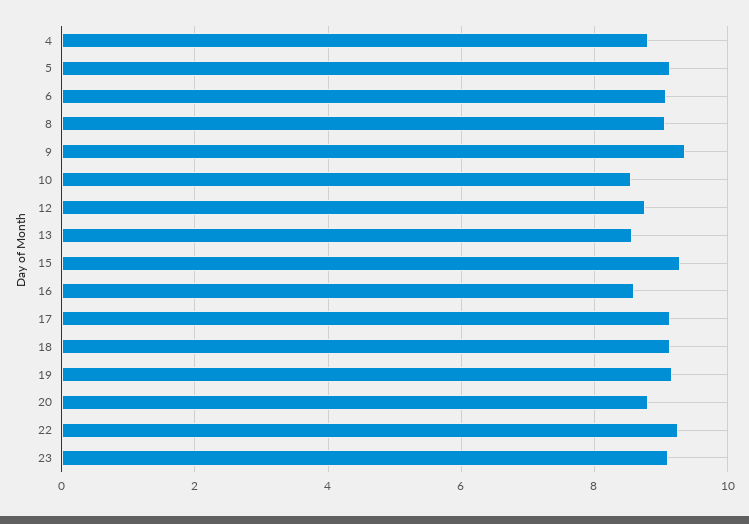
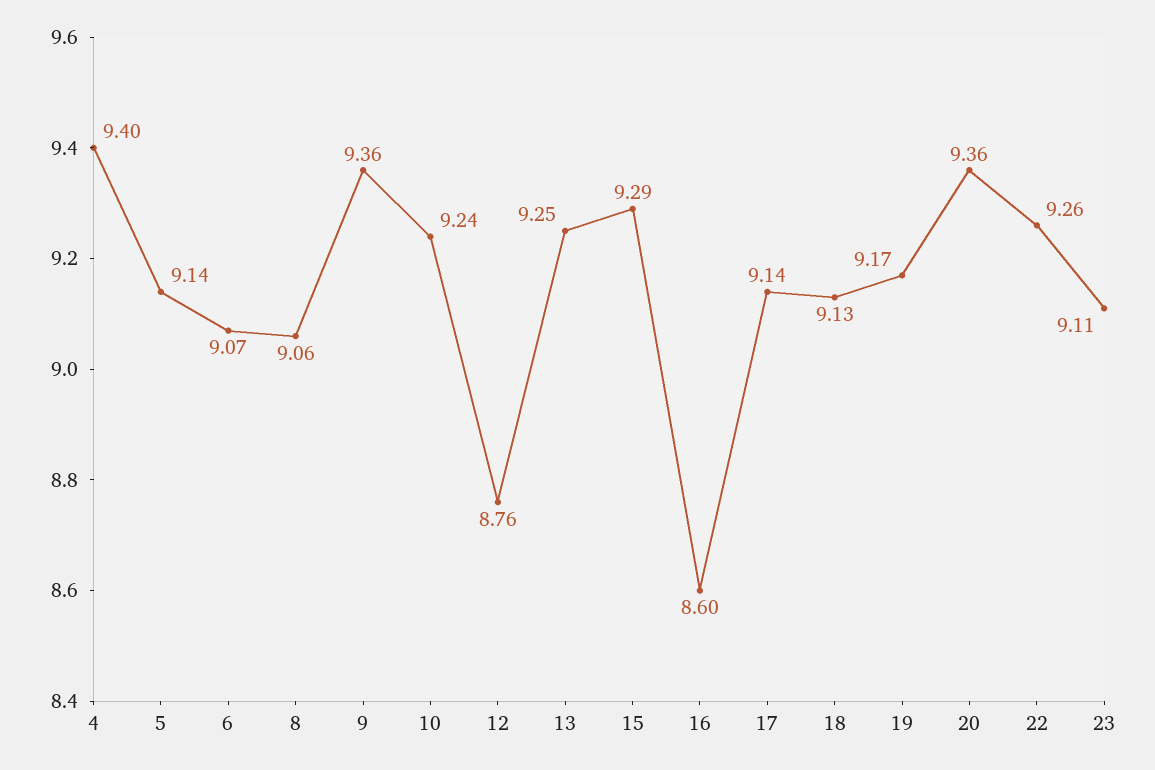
4: 8.8 -> 9.4
10: 8.6 -> 9.24
13: 8.6 -> 9.25
20: 8.8 -> 9.36

